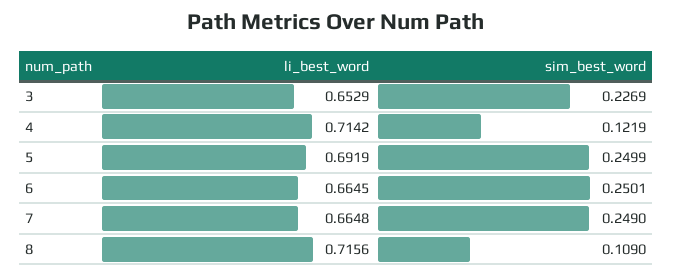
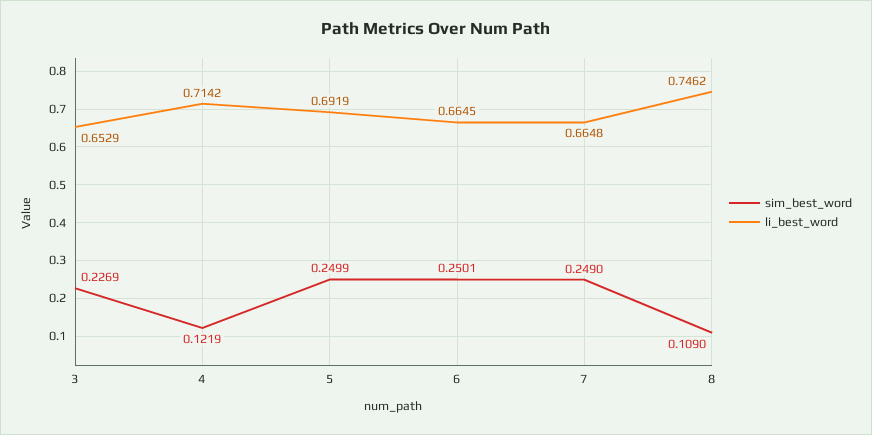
li_best_word, 8: 0.7156 -> 0.7462

